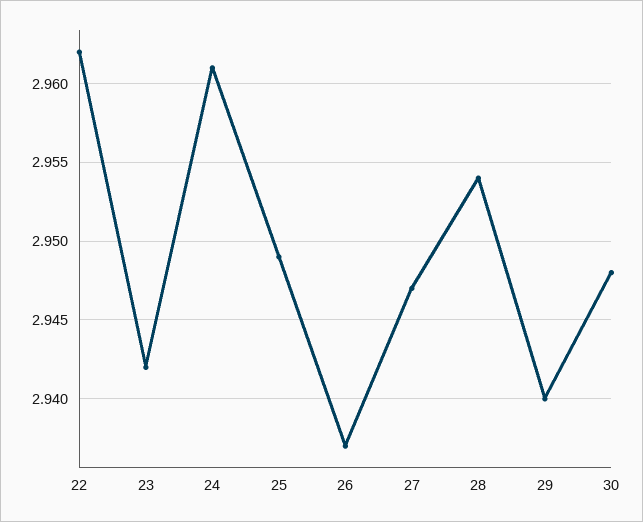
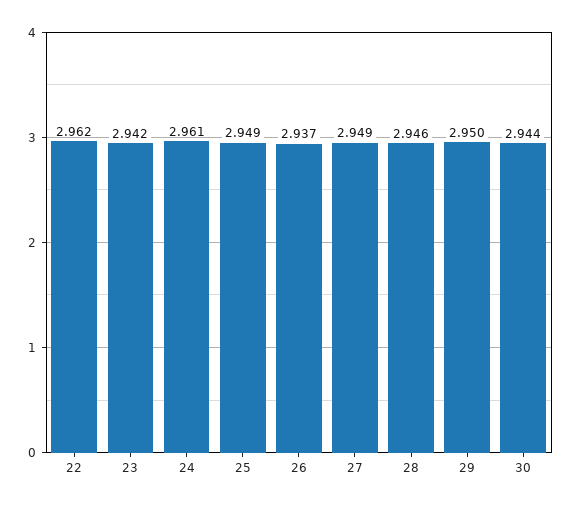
27: 2.947 -> 2.949
28: 2.954 -> 2.946
29: 2.94 -> 2.95
30: 2.948 -> 2.944

